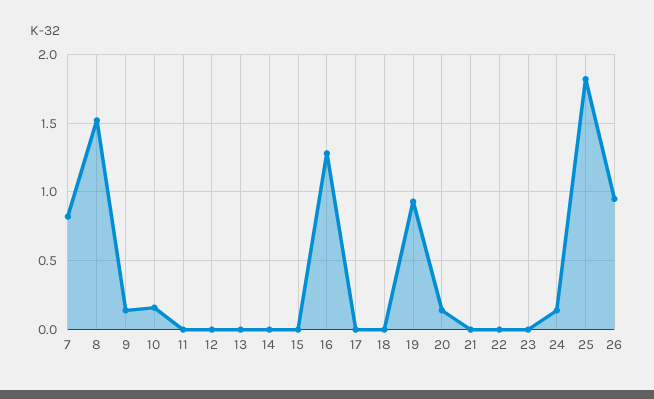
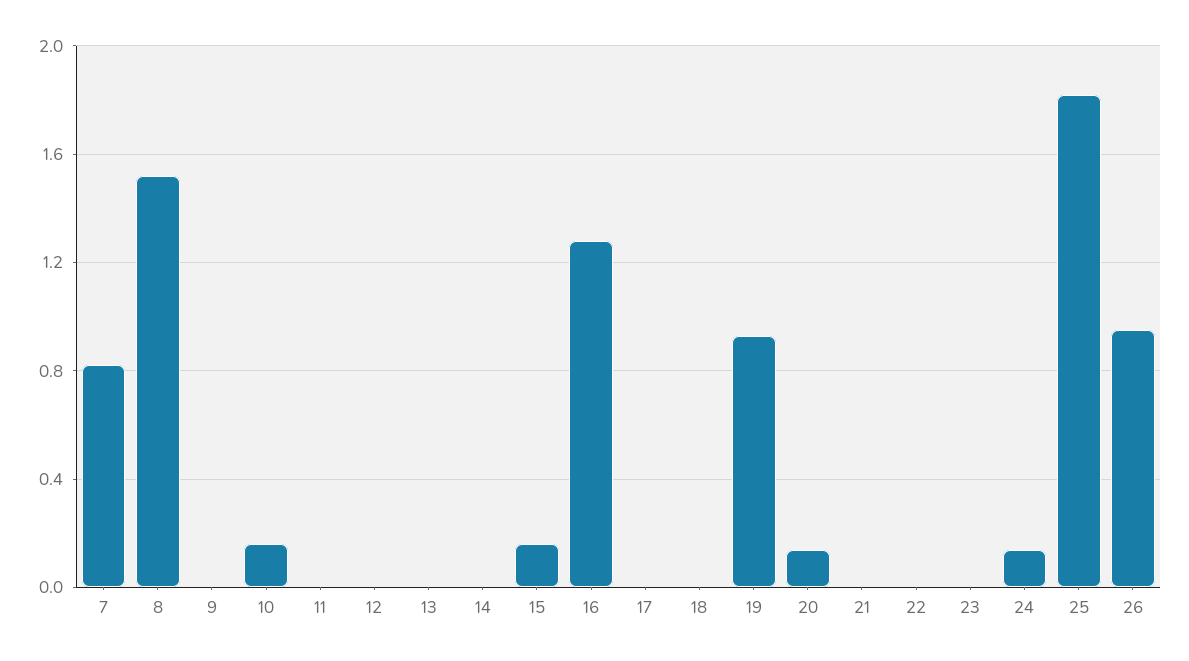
9: 0.15 -> 0
15: 0 -> 0.15

